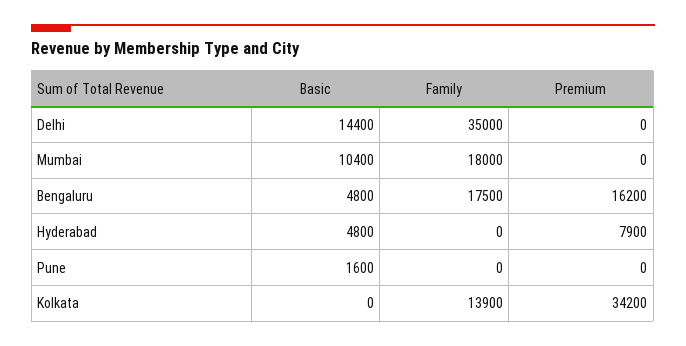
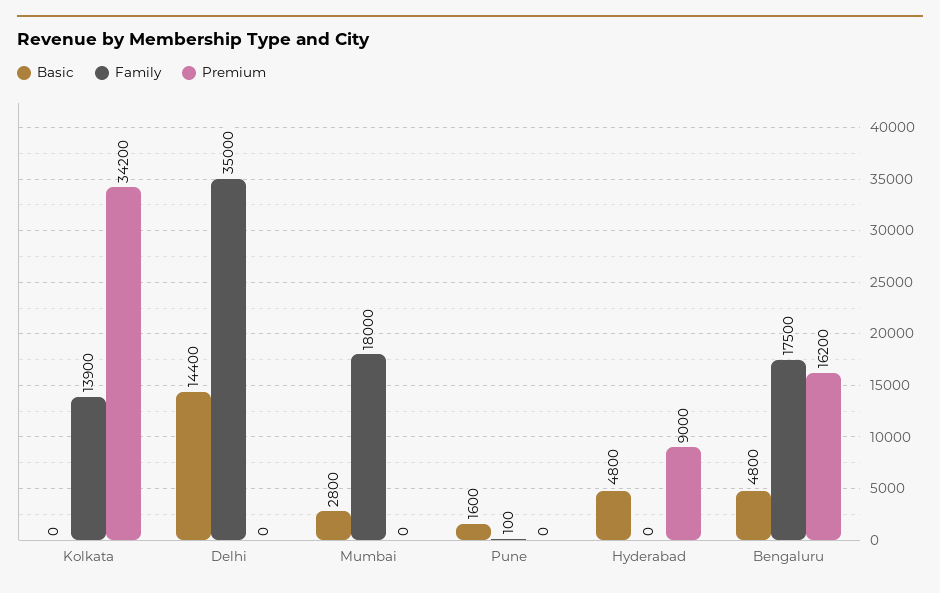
Basic, Mumbai: 10400 -> 2800
Premium, Hyderabad: 7900 -> 9000
Family, Pune: 0 -> 100

